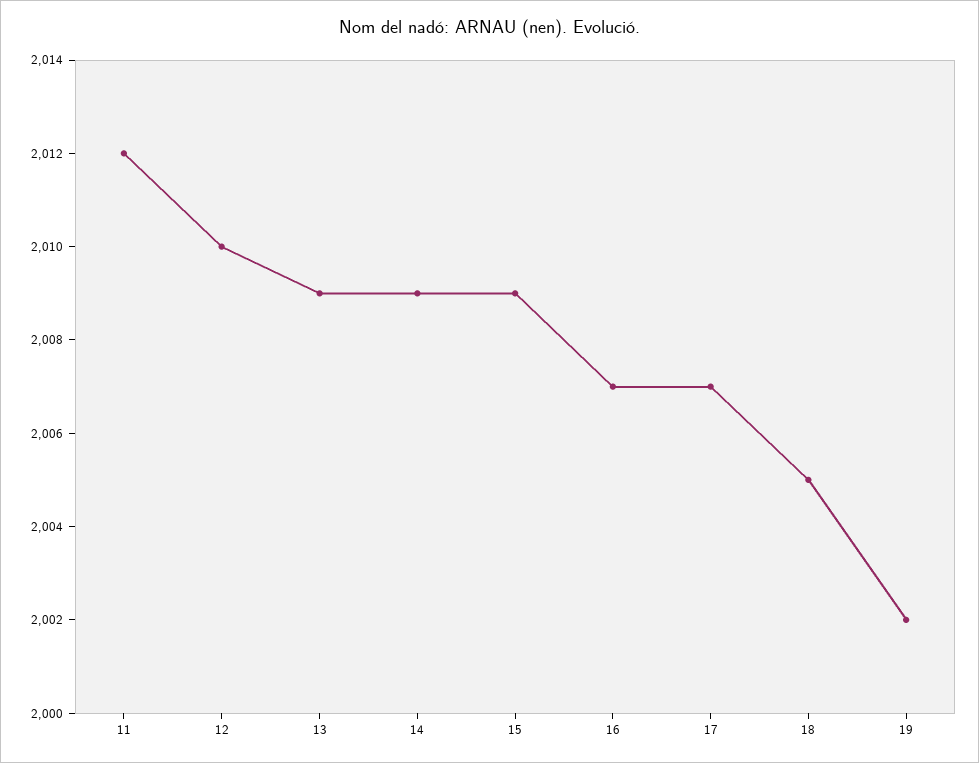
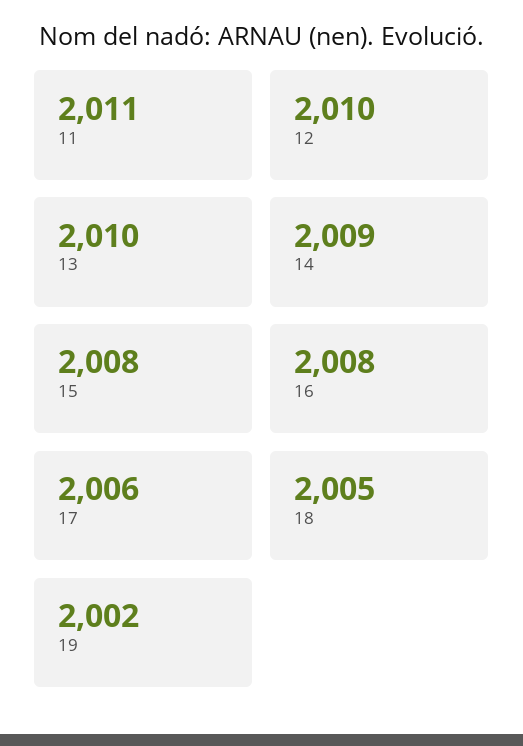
11: 2012 -> 2011
13: 2009 -> 2010
15: 2009 -> 2008
16: 2007 -> 2008
17: 2007 -> 2006

